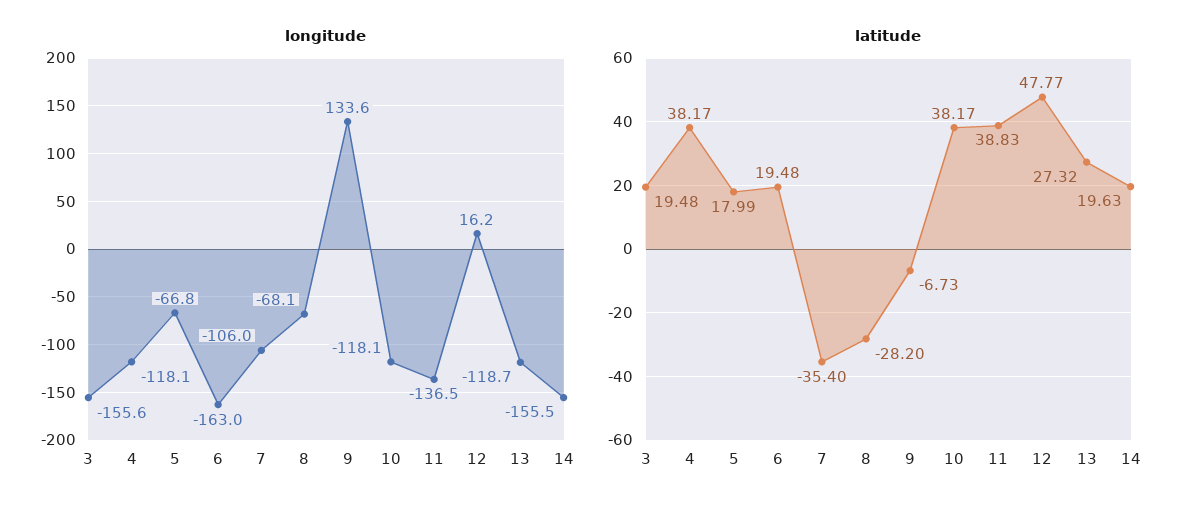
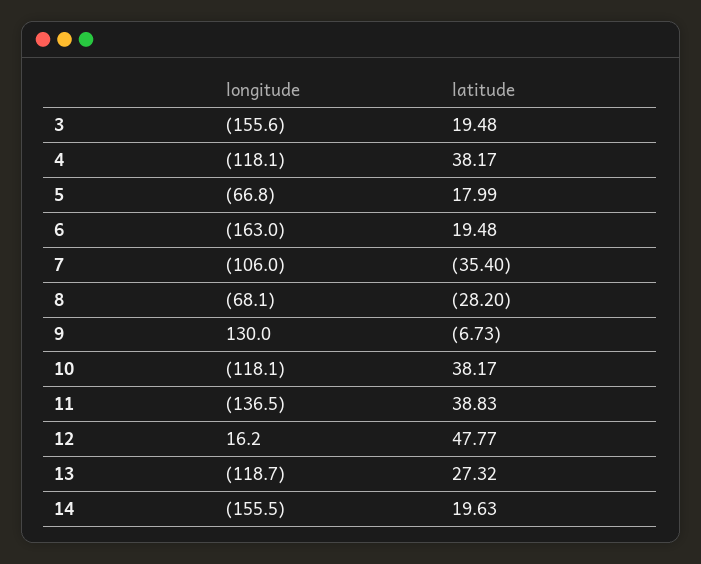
longitude, 9: 133.6 -> 130

